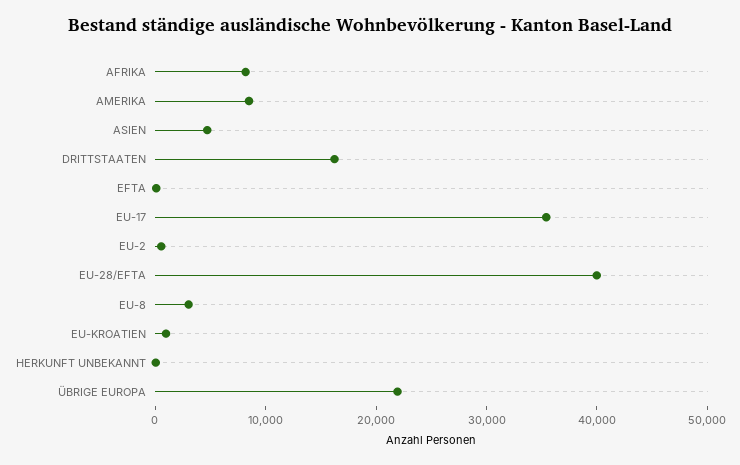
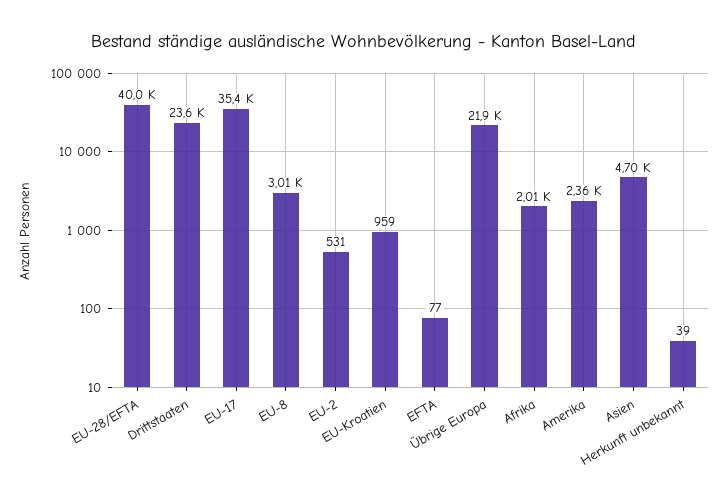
AFRIKA: 8000 -> 2010
AMERIKA: 8000 -> 2360
DRITTSTAATEN: 16000 -> 23600

